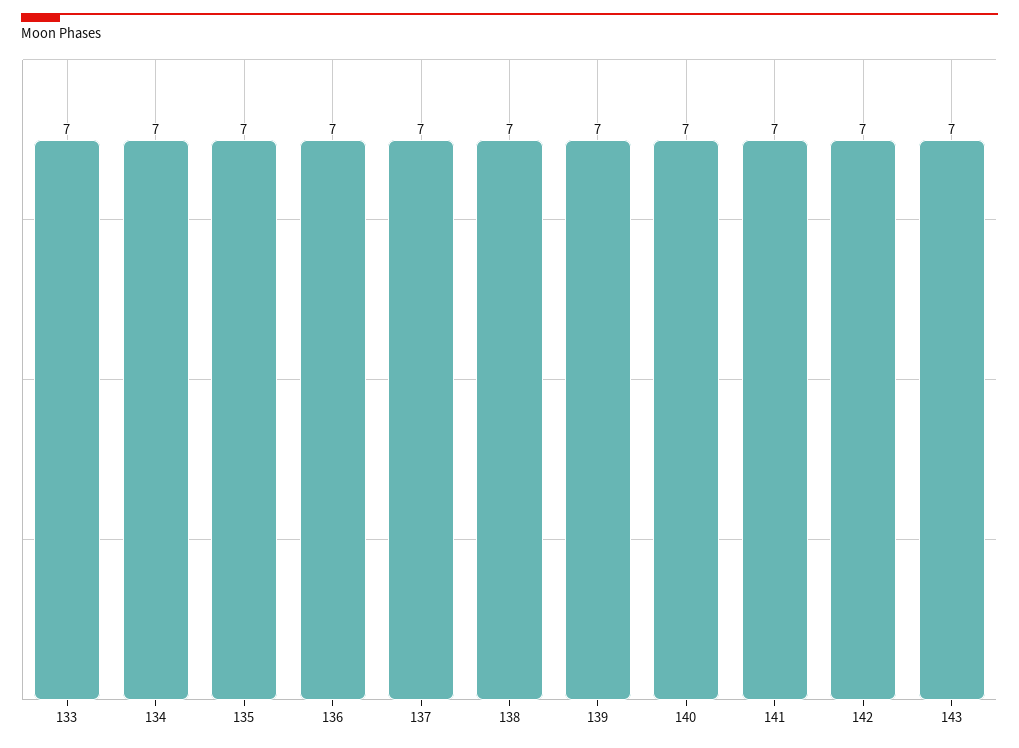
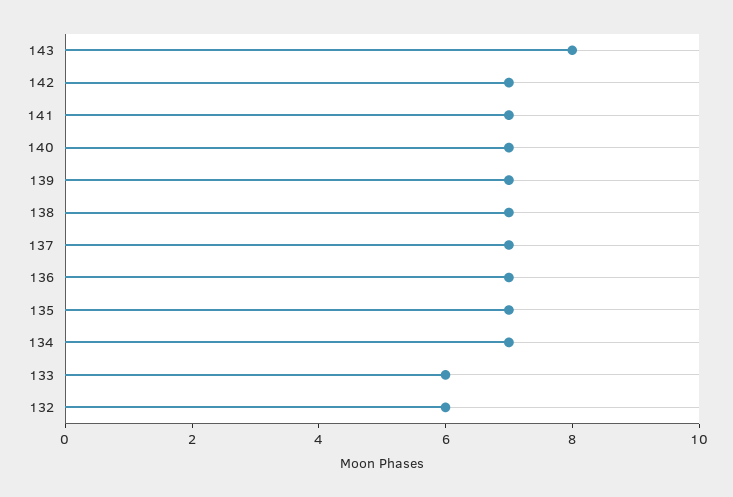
133: 7 -> 6
143: 7 -> 8
132: none -> 6

